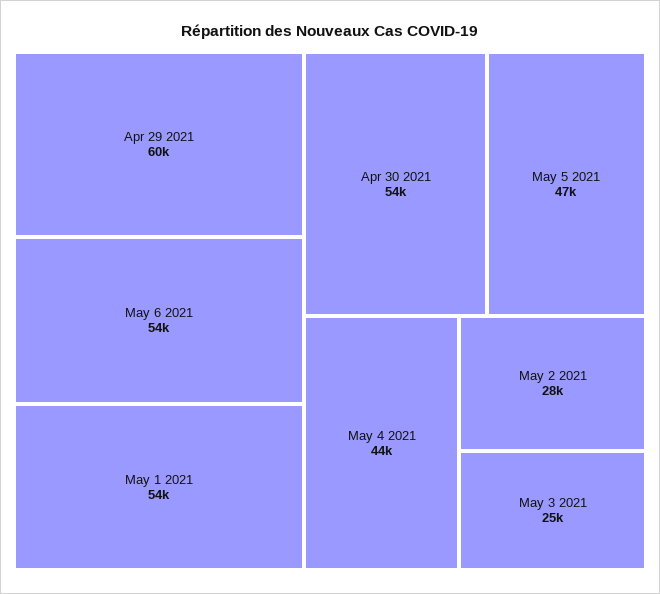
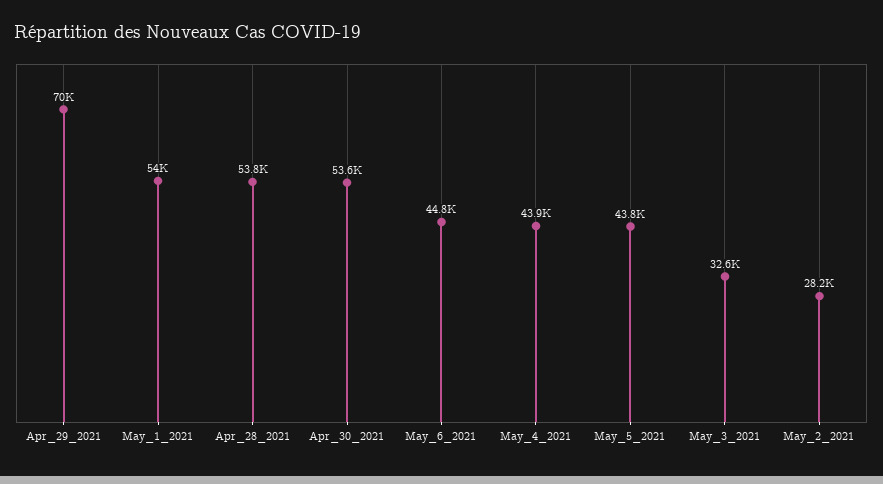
Apr 29 2021: 60000 -> 70000
May 6 2021: 54000 -> 44800
May 5 2021: 47000 -> 43800
May 3 2021: 25000 -> 32600
Apr_28_2021: none -> 53800

